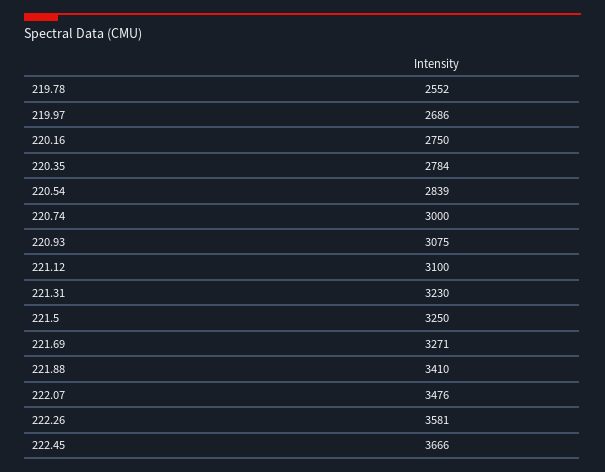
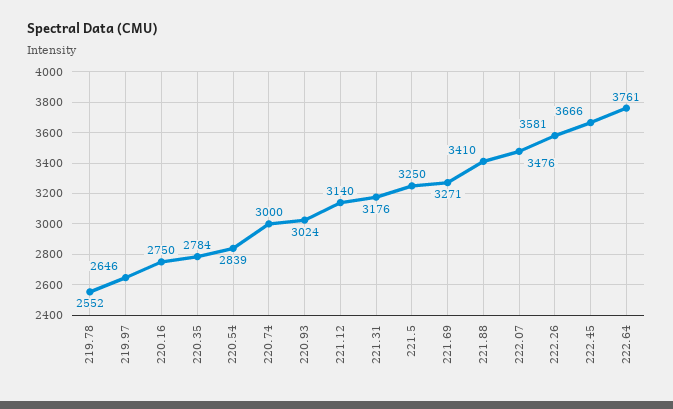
219.97: 2686 -> 2646
220.93: 3075 -> 3024
221.12: 3100 -> 3140
221.31: 3230 -> 3176
222.64: none -> 3761

